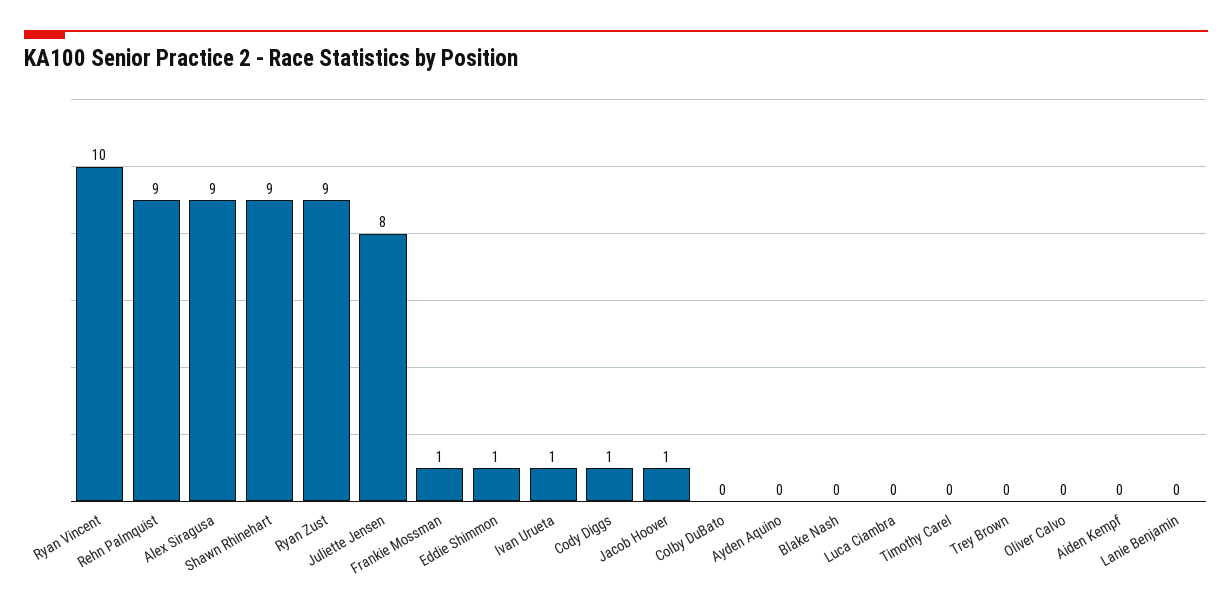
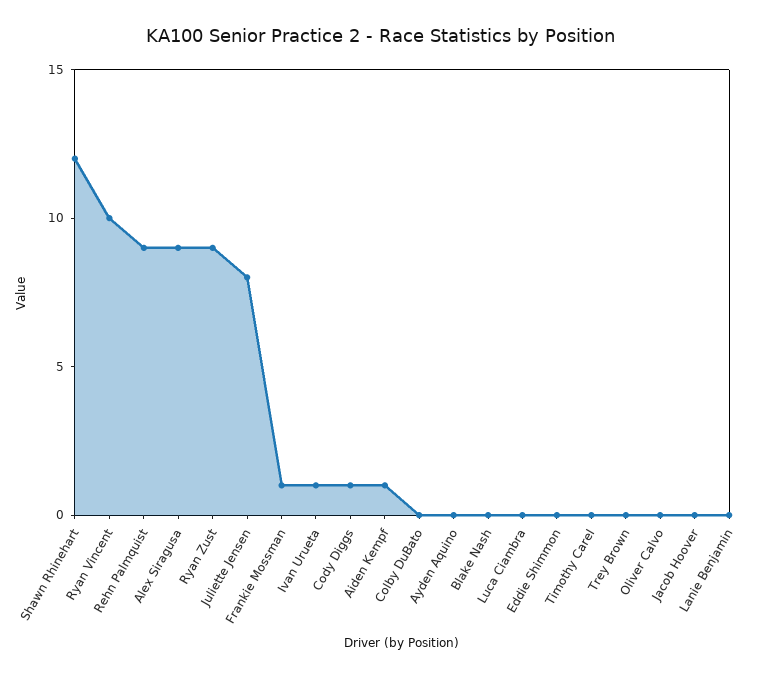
Shawn Rhinehart: 9 -> 12
Eddie Shimmon: 1 -> 0
Jacob Hoover: 1 -> 0
Aiden Kempf: 0 -> 1

